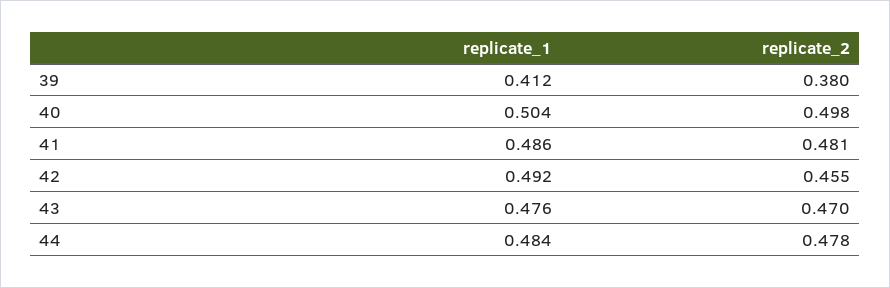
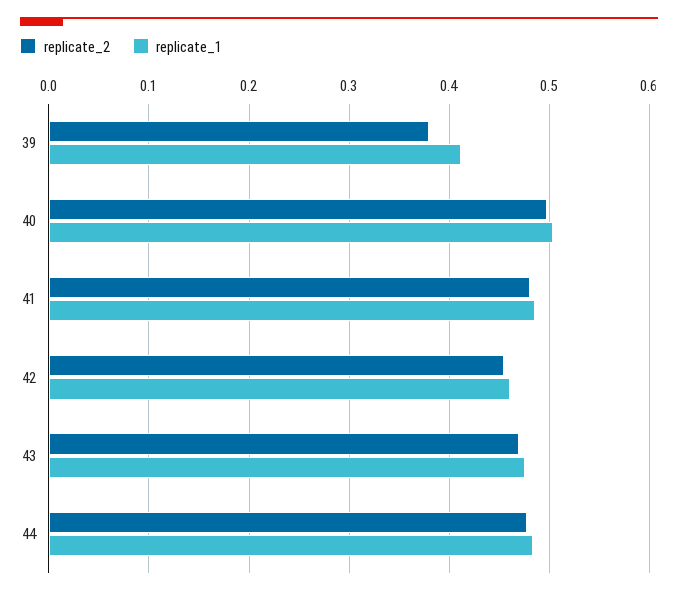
replicate_1, 42: 0.492 -> 0.46

